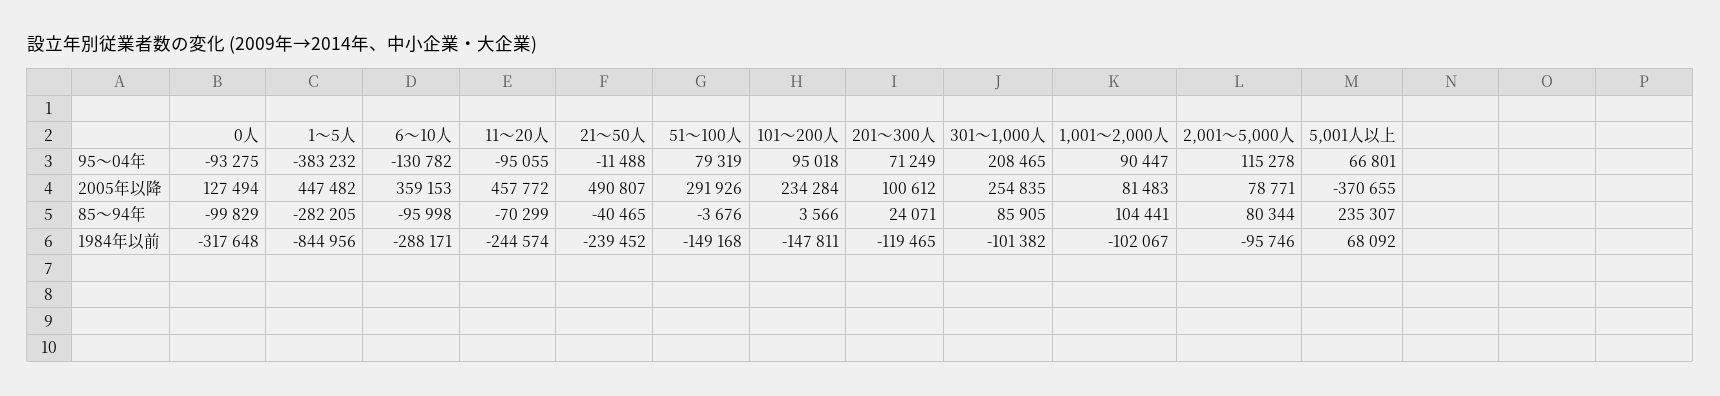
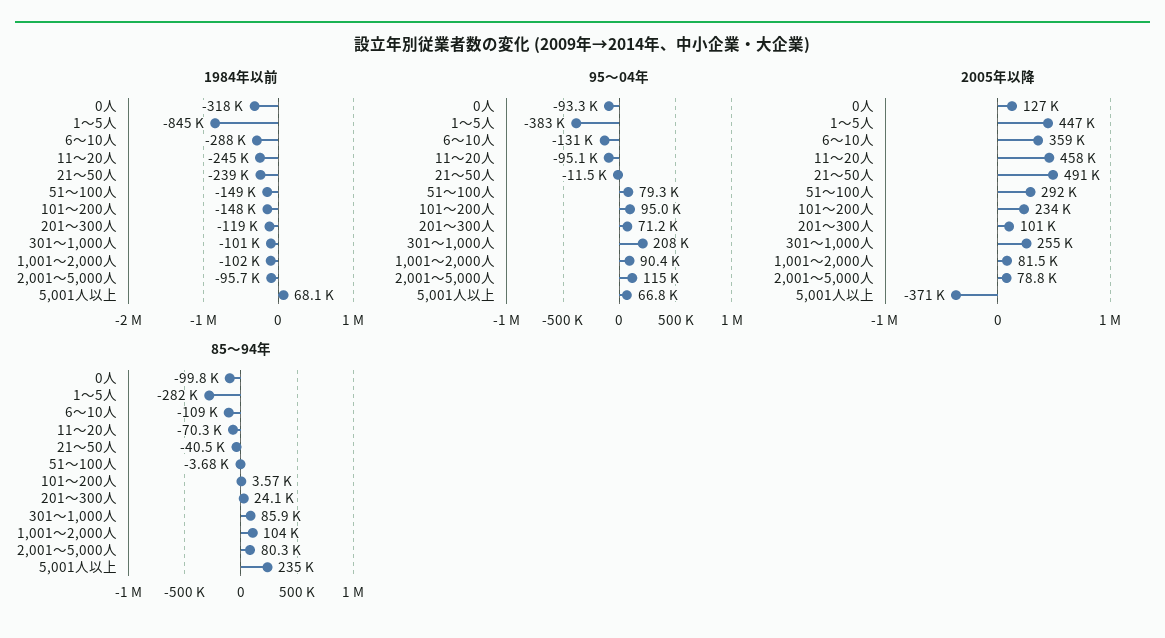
85～94年, 6～10人: -95998 -> -109000

